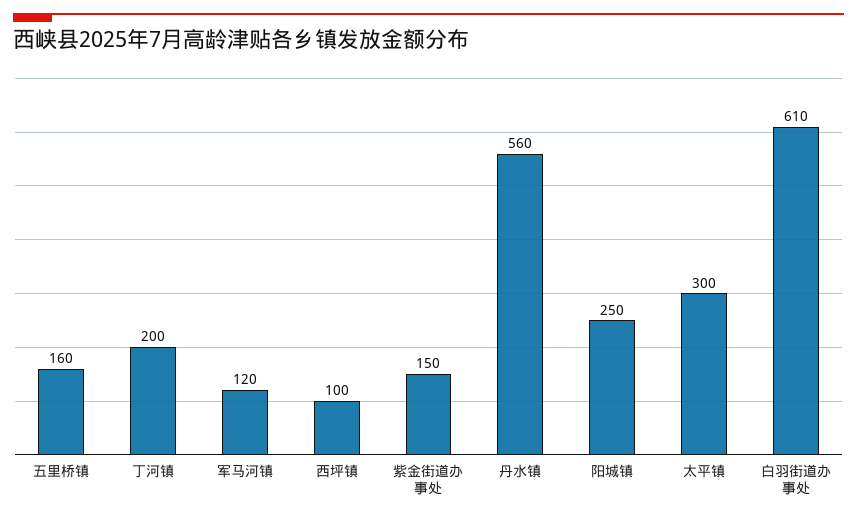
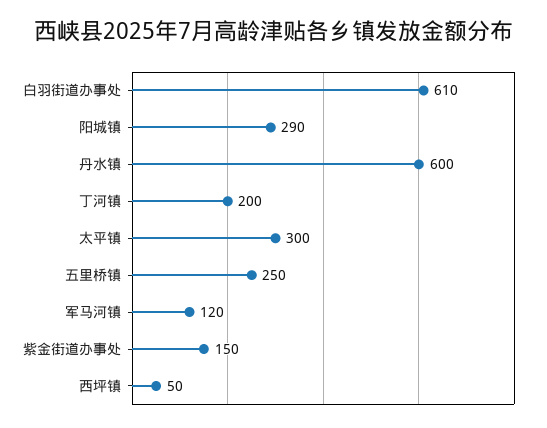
五里桥镇: 160 -> 250
西坪镇: 100 -> 50
丹水镇: 560 -> 600
阳城镇: 250 -> 290

